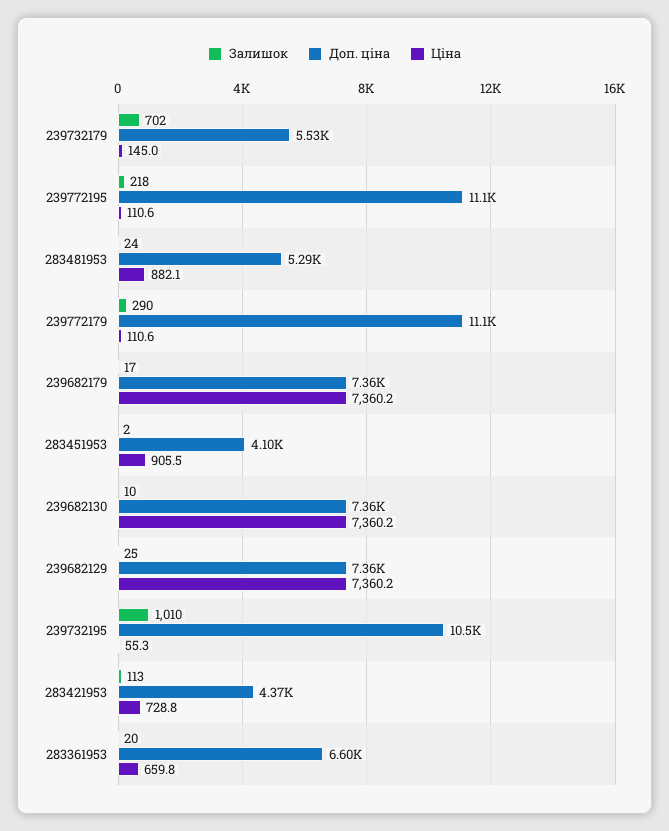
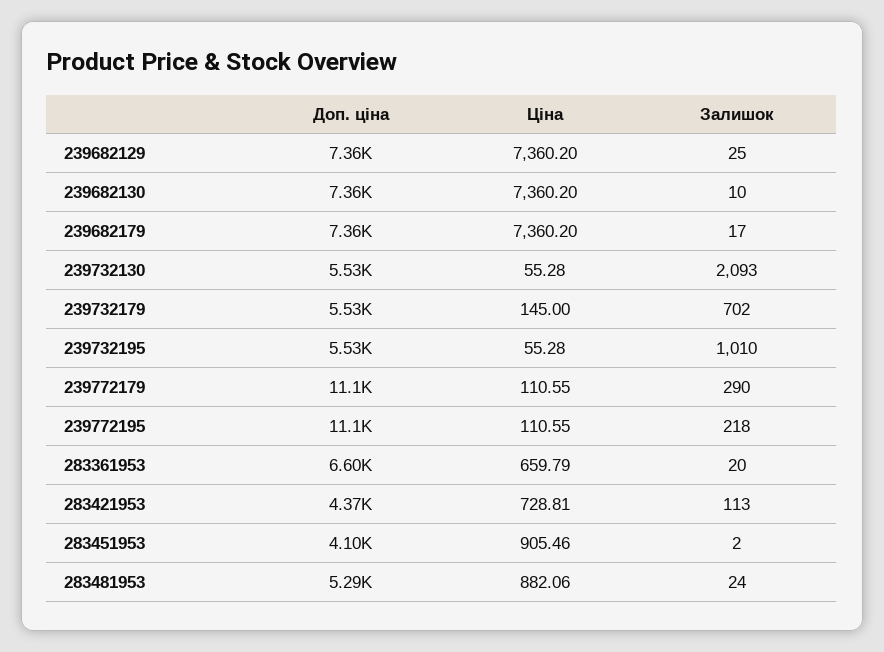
Доп. ціна, 239732195: 10500 -> 5530
Доп. ціна, 239732130: none -> 5530
Ціна, 239732130: none -> 55.28
Залишок, 239732130: none -> 2093

